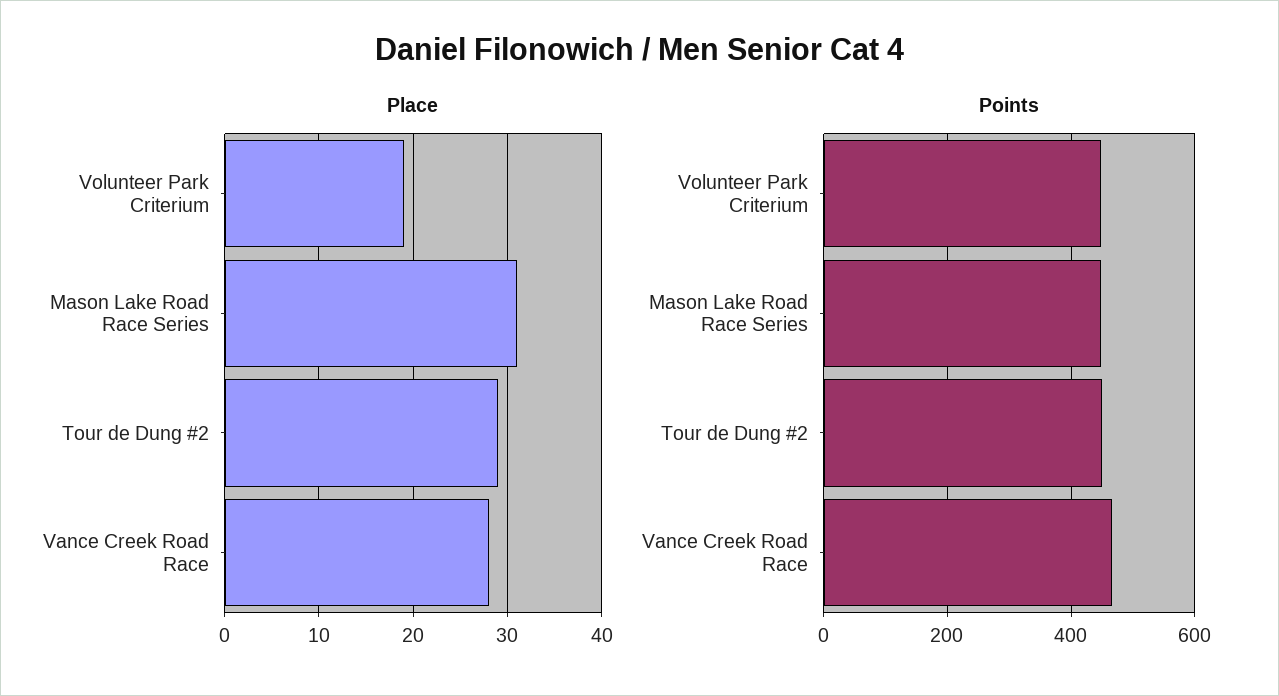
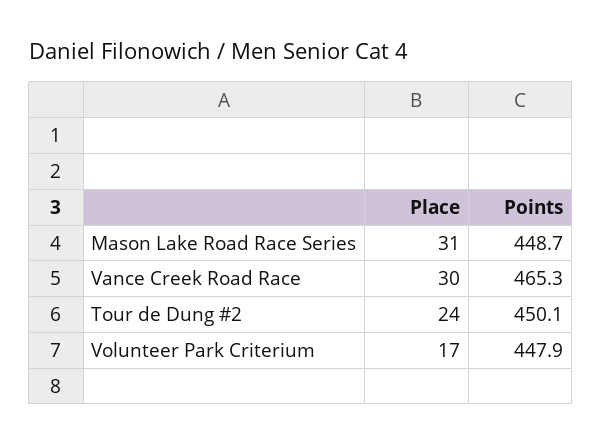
Place, Volunteer Park Criterium: 19 -> 17
Place, Tour de Dung #2: 29 -> 24
Place, Vance Creek Road Race: 28 -> 30

